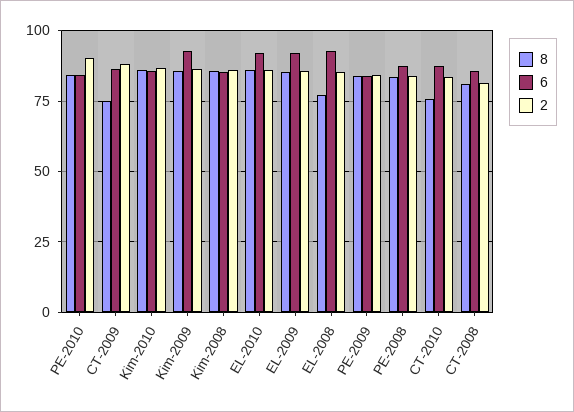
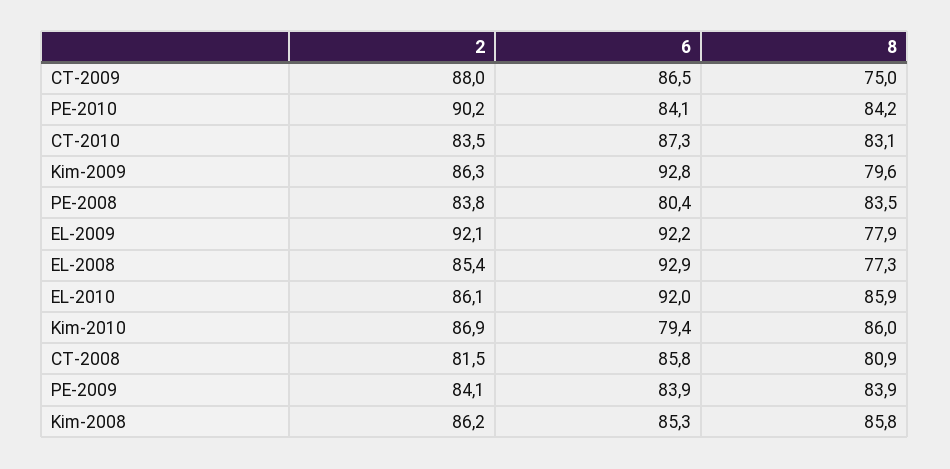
6, Kim-2010: 85 -> 79.4
8, Kim-2009: 85 -> 79.6
8, EL-2009: 85 -> 77.9
2, EL-2009: 85 -> 92.1
6, PE-2008: 87.5 -> 80.4
8, CT-2010: 75 -> 83.1

